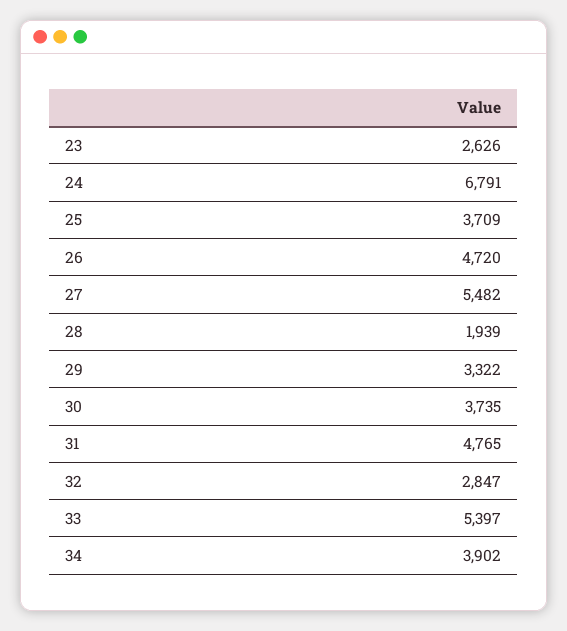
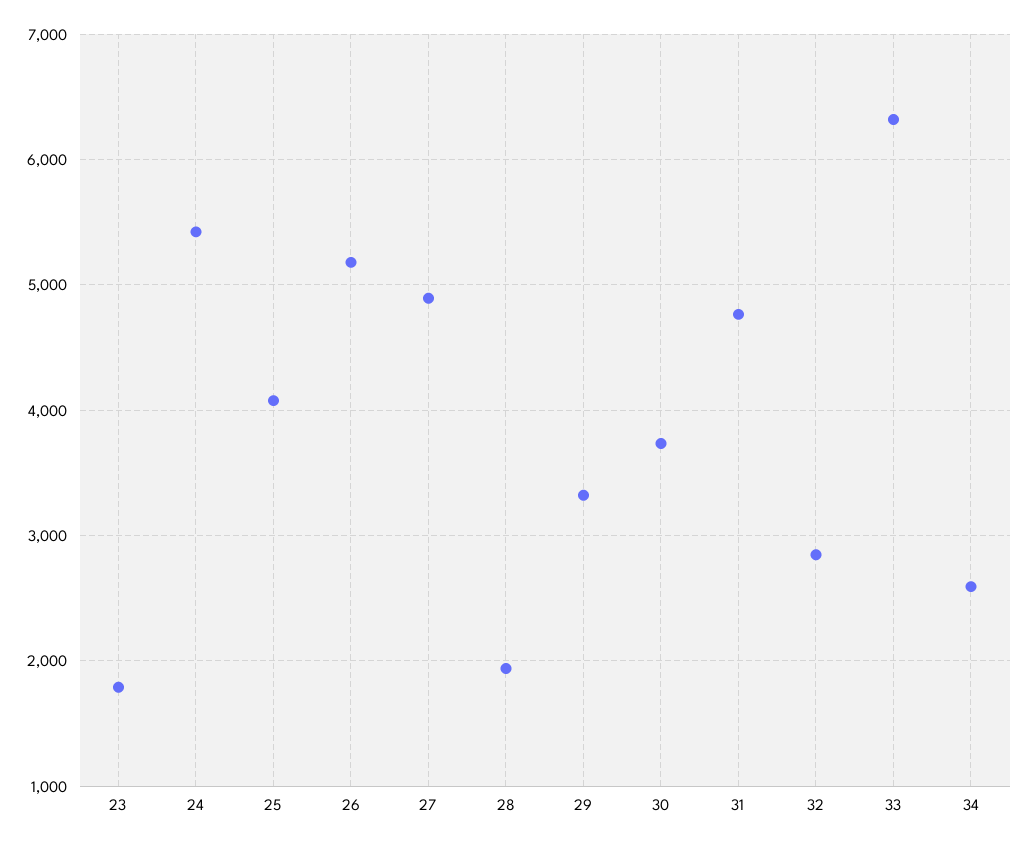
23: 2626 -> 1800
24: 6791 -> 5400
25: 3709 -> 4100
26: 4720 -> 5200
27: 5482 -> 4900
33: 5397 -> 6300
34: 3902 -> 2600

